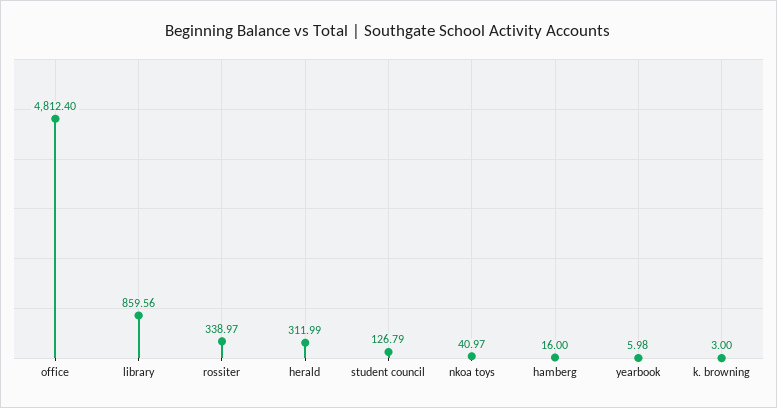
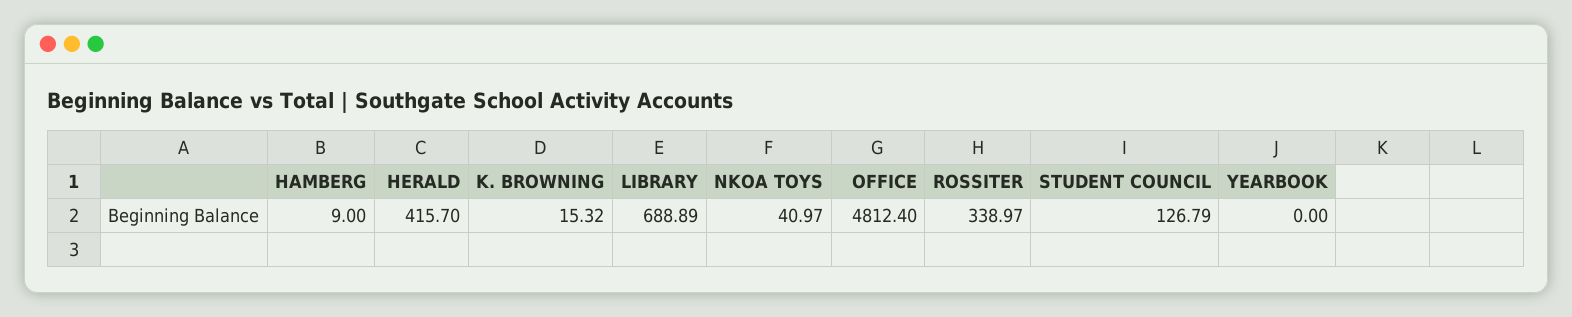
library: 859.56 -> 688.89
herald: 311.99 -> 415.7
hamberg: 16 -> 9
yearbook: 5.98 -> 0
k. browning: 3 -> 15.32

